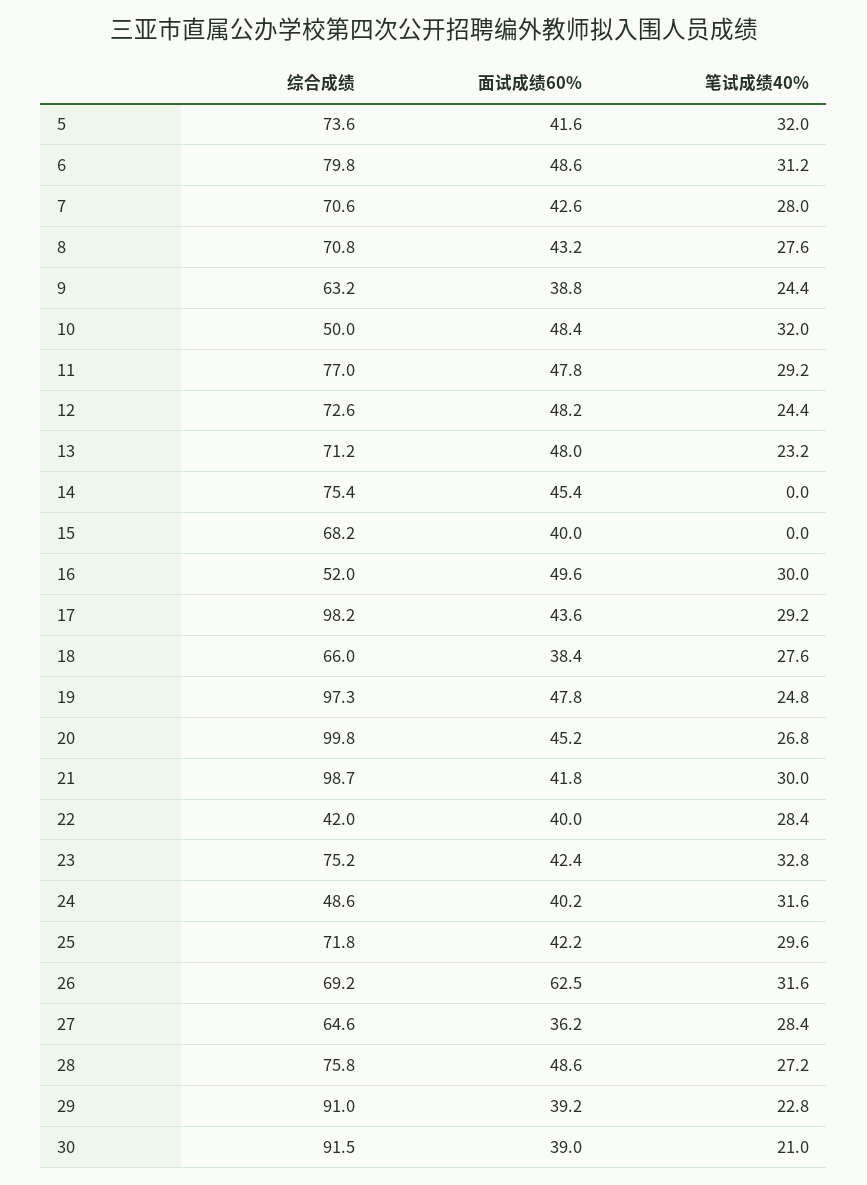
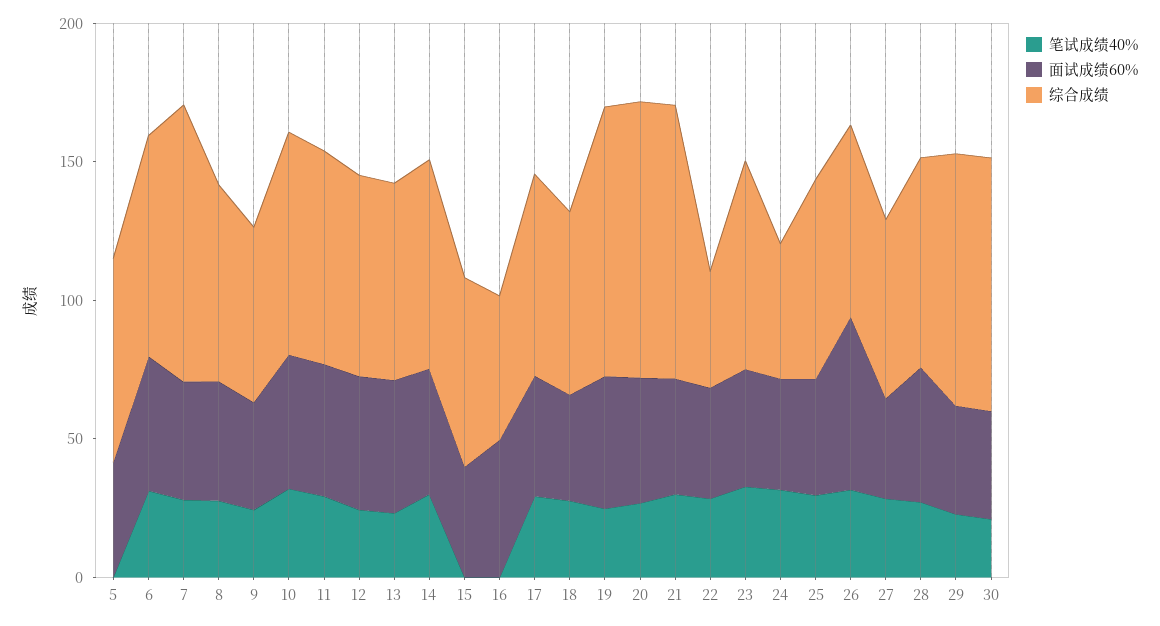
笔试成绩40%, 5: 32 -> 0
综合成绩, 7: 70.6 -> 100
综合成绩, 10: 50 -> 80
笔试成绩40%, 14: 0 -> 30
笔试成绩40%, 16: 30 -> 0
综合成绩, 17: 98.2 -> 70

